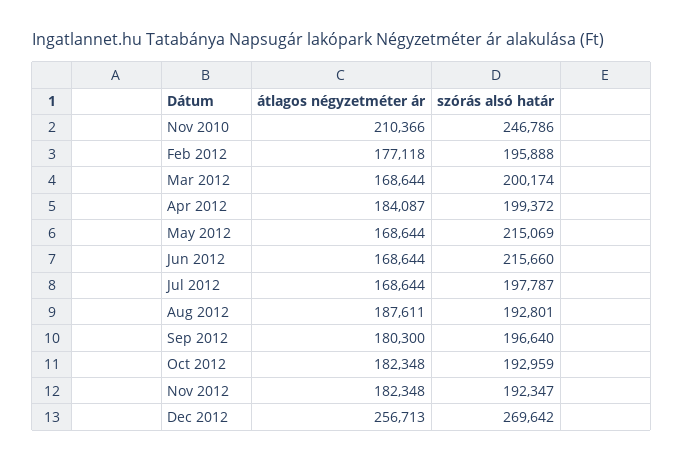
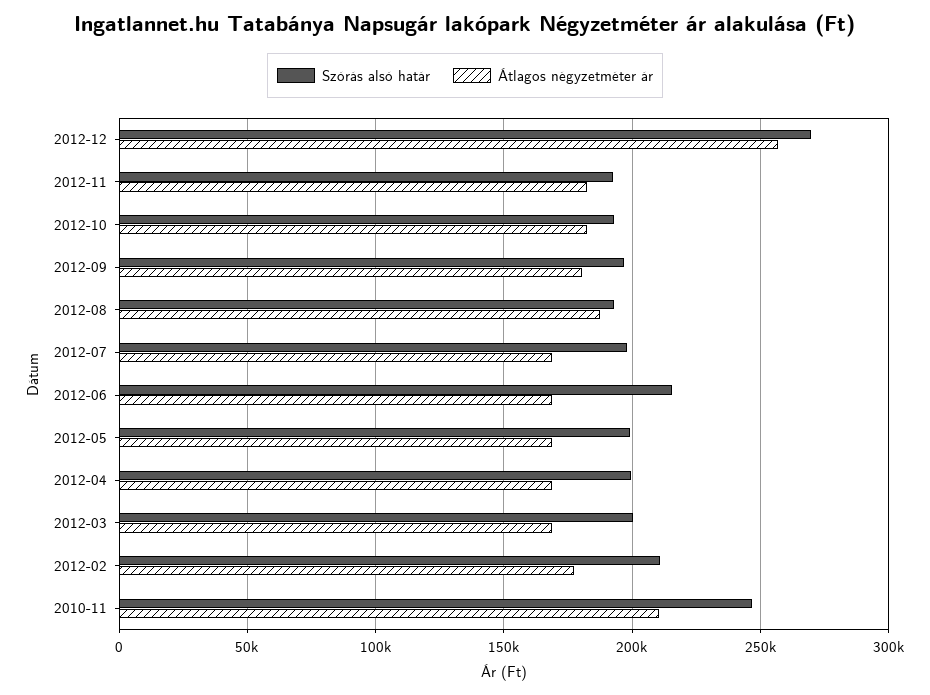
szórás alsó határ, Feb 2012: 195888 -> 210000
átlagos négyzetméter ár, Apr 2012: 184087 -> 170000
szórás alsó határ, May 2012: 215069 -> 200000

